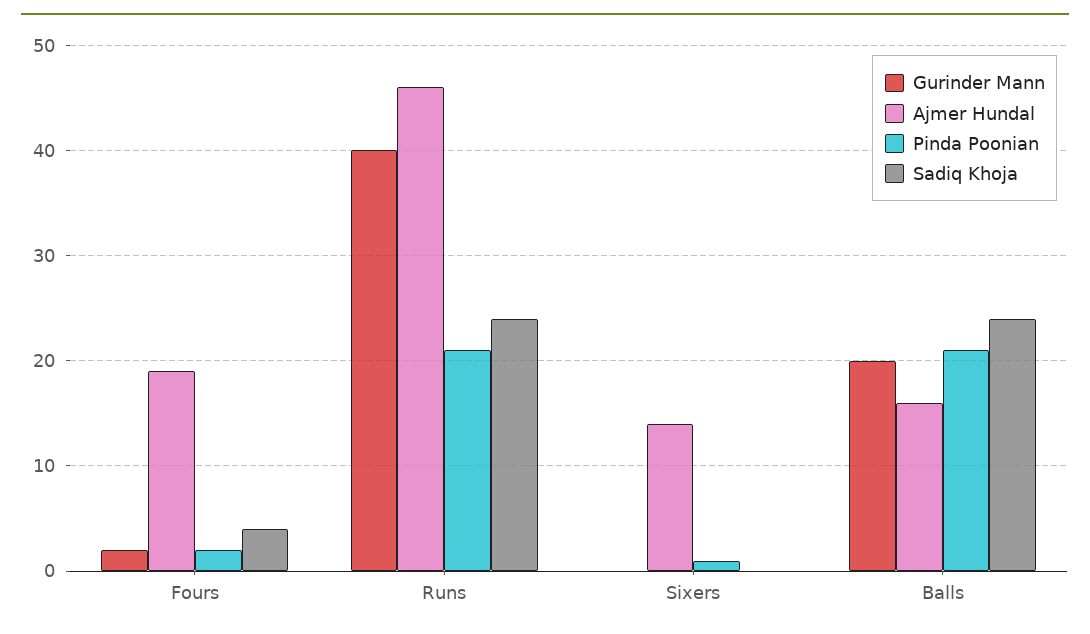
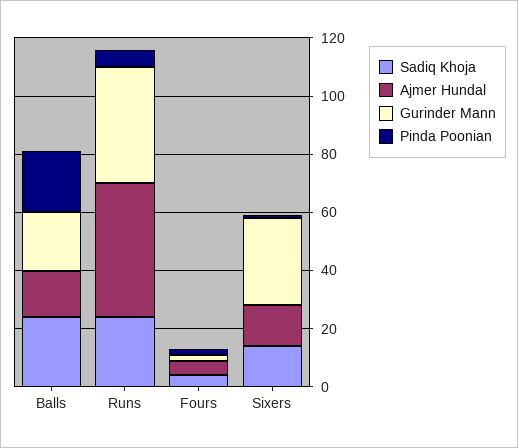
Ajmer Hundal, Fours: 19 -> 5
Pinda Poonian, Runs: 21 -> 5
Gurinder Mann, Sixers: 0 -> 30
Sadiq Khoja, Sixers: 0 -> 15

